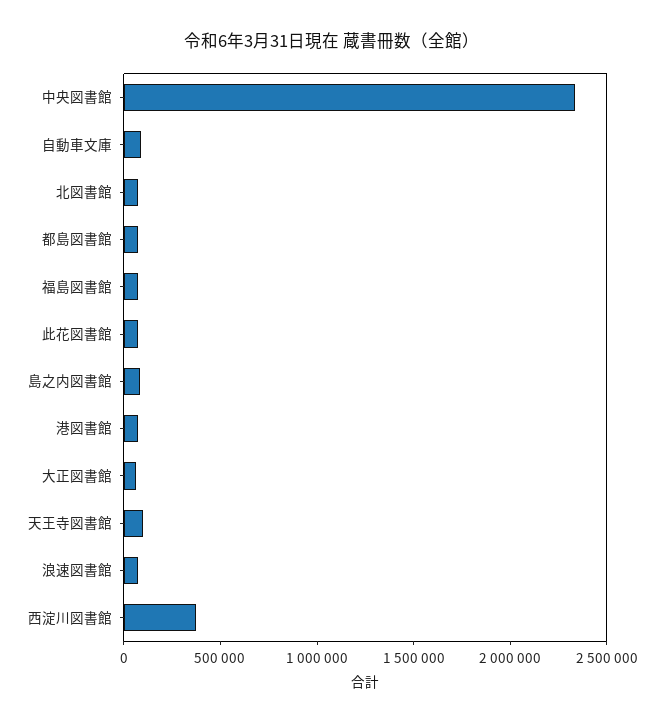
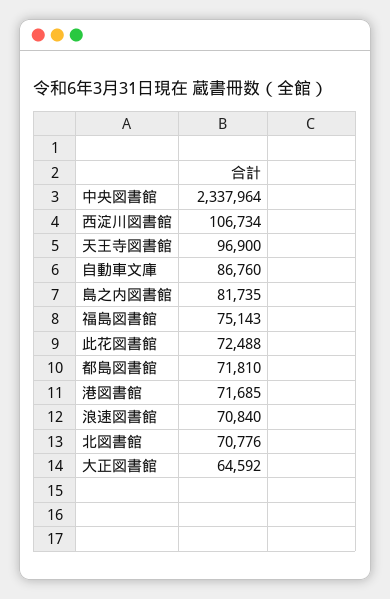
西淀川図書館: 400000 -> 106734

